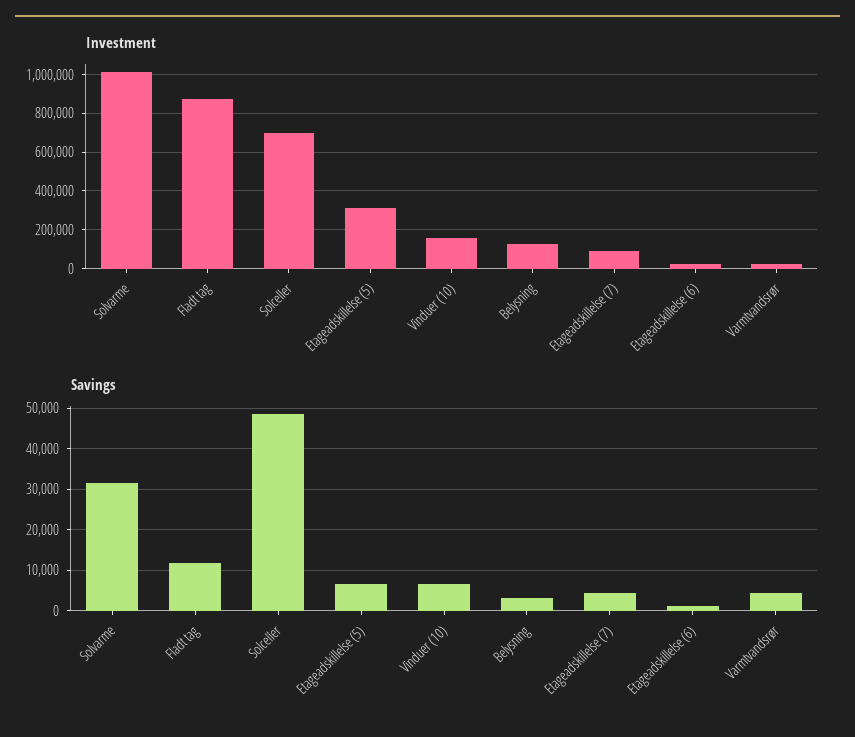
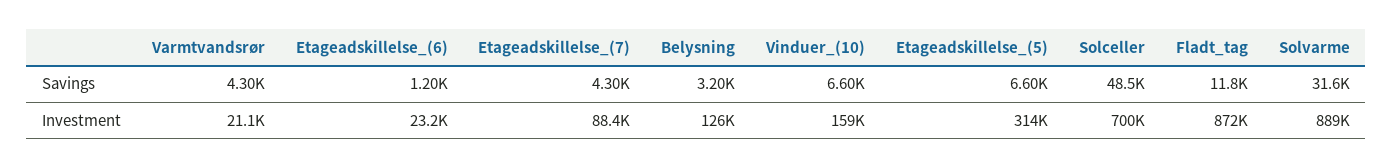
Investment, Solvarme: 1000000 -> 889000

